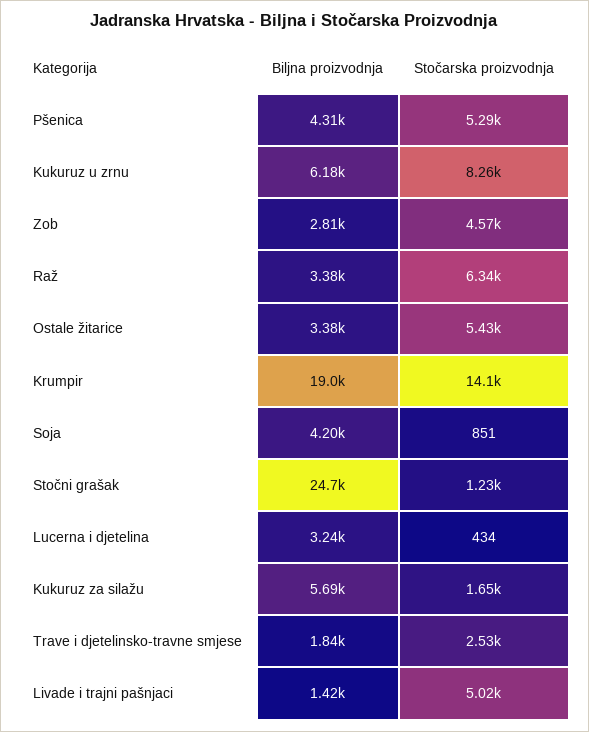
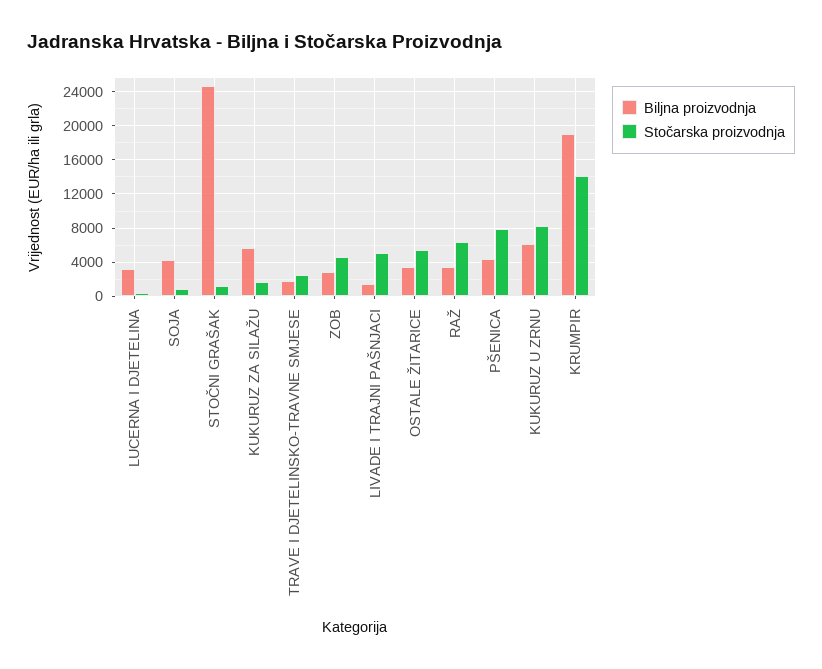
Stočarska proizvodnja, Pšenica: 5290 -> 8000

